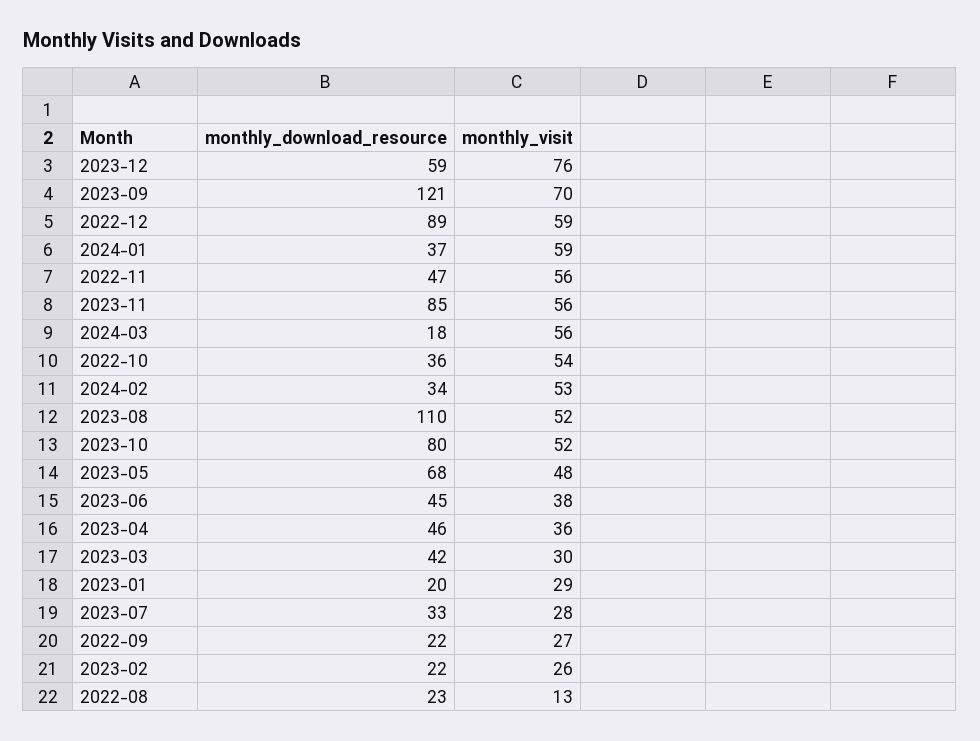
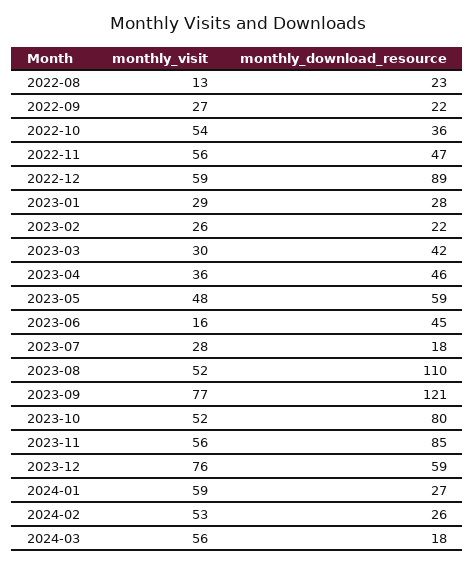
monthly_visit, 2023-09: 70 -> 77
monthly_download_resource, 2024-01: 37 -> 27
monthly_download_resource, 2024-02: 34 -> 26
monthly_download_resource, 2023-05: 68 -> 59
monthly_visit, 2023-06: 38 -> 16
monthly_download_resource, 2023-01: 20 -> 28
monthly_download_resource, 2023-07: 33 -> 18

